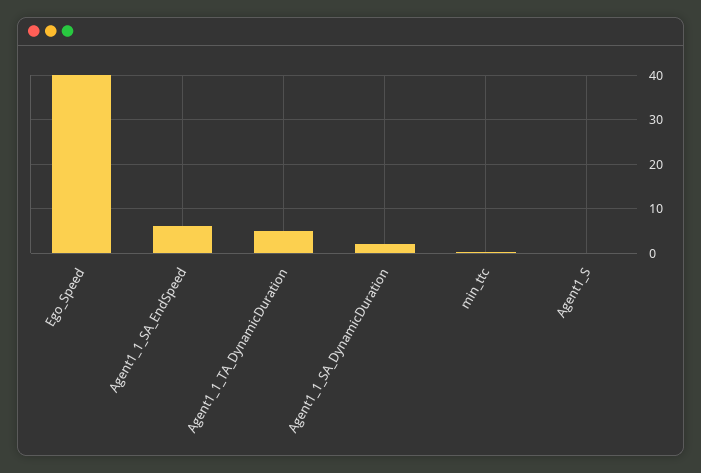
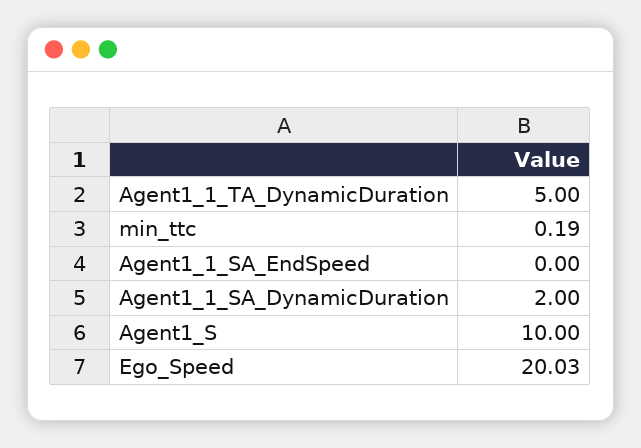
Ego_Speed: 40 -> 20.03
Agent1_1_SA_EndSpeed: 6 -> 0
Agent1_S: 0 -> 10

